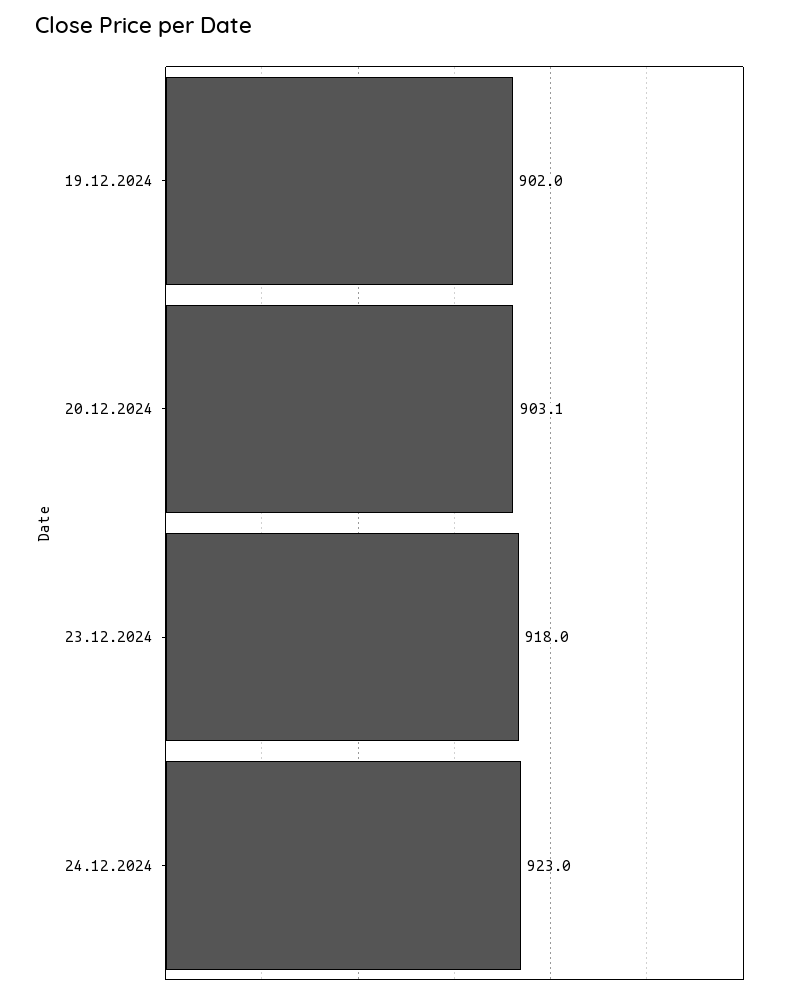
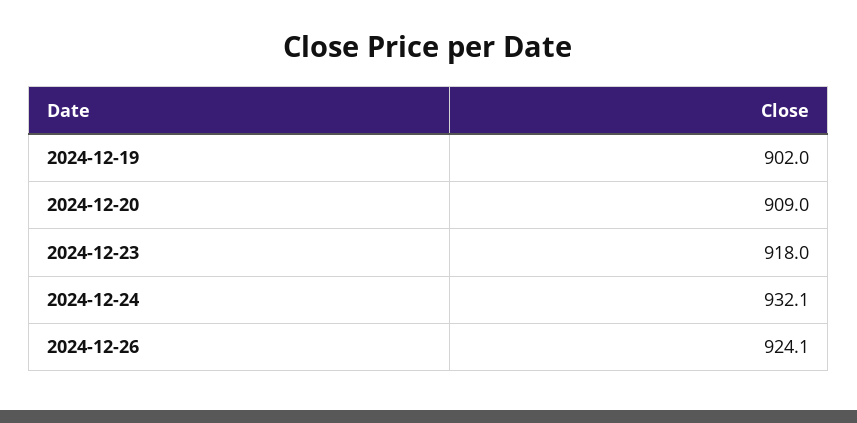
20.12.2024: 903.1 -> 909
24.12.2024: 923 -> 932.1
2024-12-26: none -> 924.1

